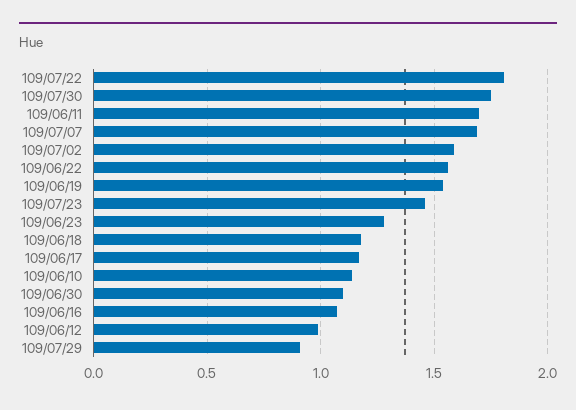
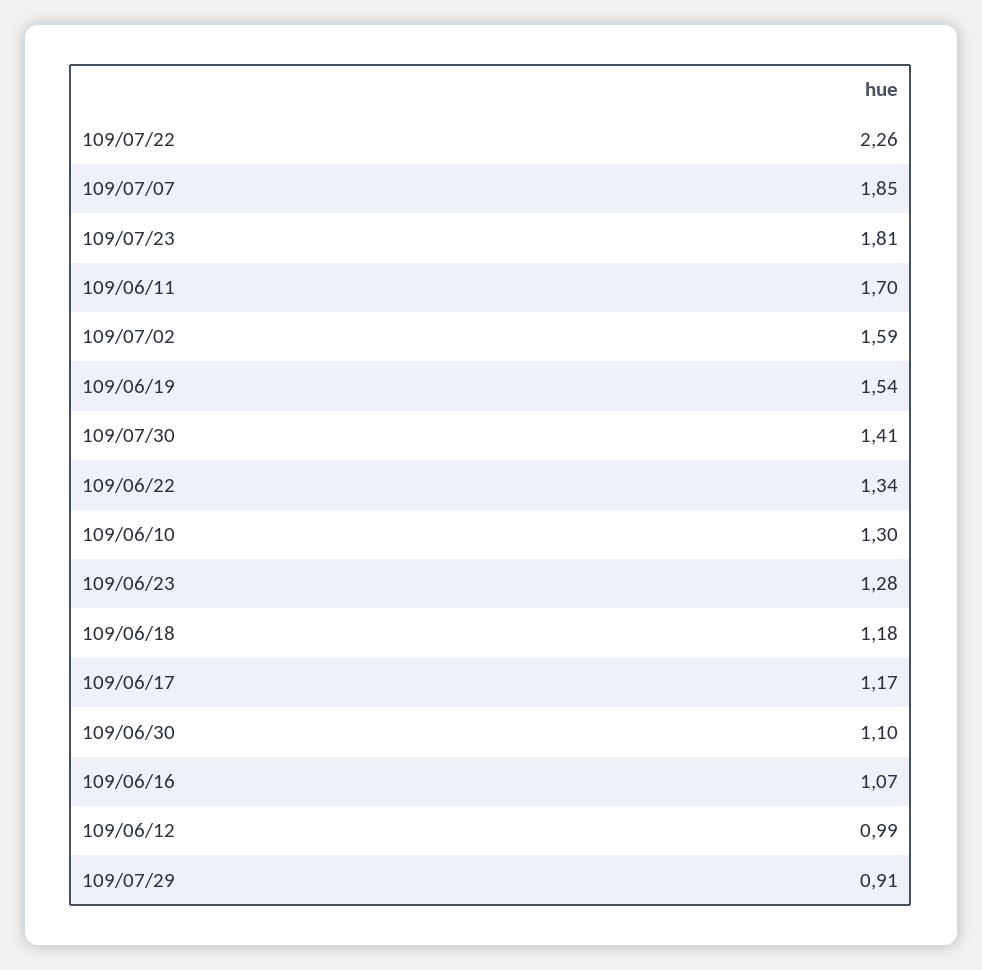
109/07/22: 1.8 -> 2.26
109/07/30: 1.75 -> 1.41
109/07/07: 1.7 -> 1.85
109/06/22: 1.55 -> 1.34
109/07/23: 1.45 -> 1.81
109/06/10: 1.15 -> 1.3

